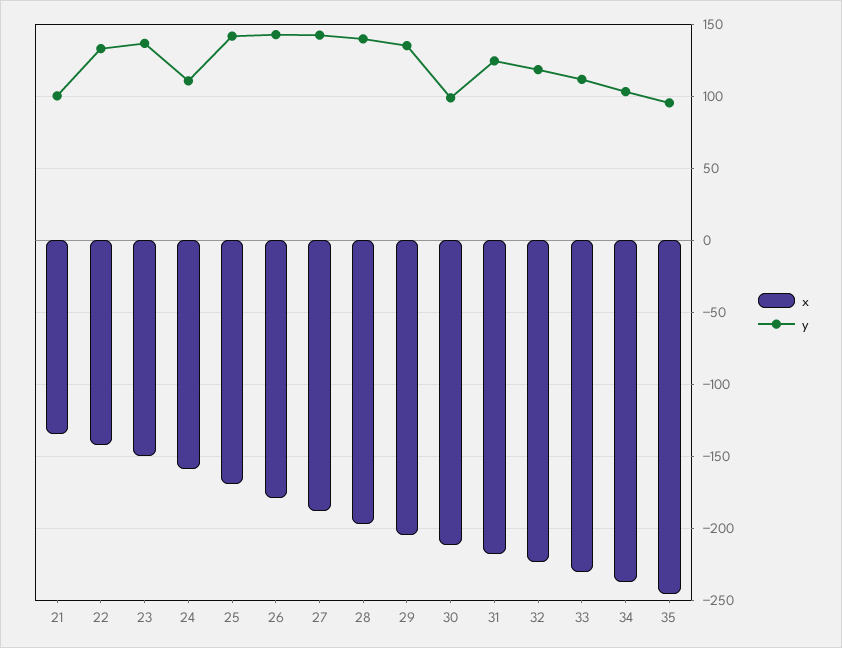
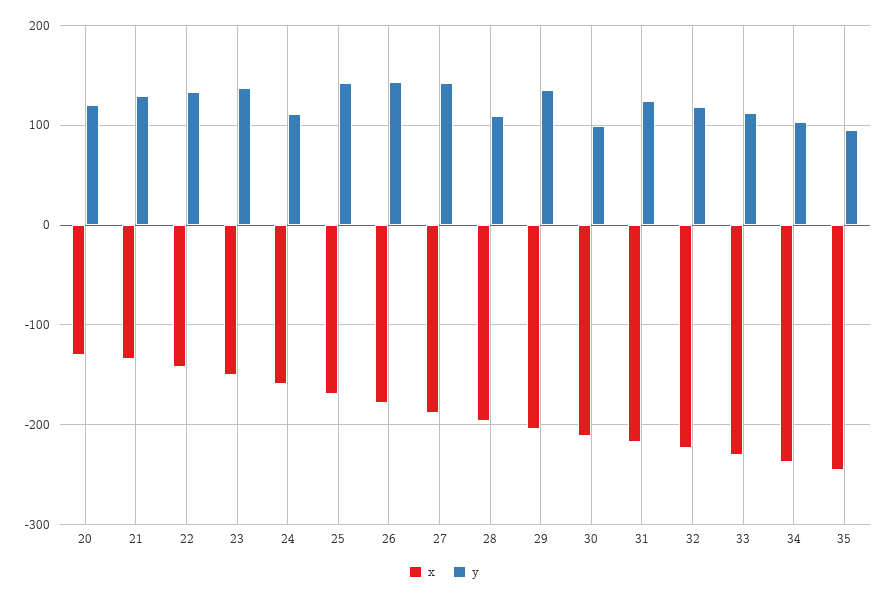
y, 21: 100 -> 130
y, 28: 140 -> 110
x, 20: none -> -130
y, 20: none -> 120

